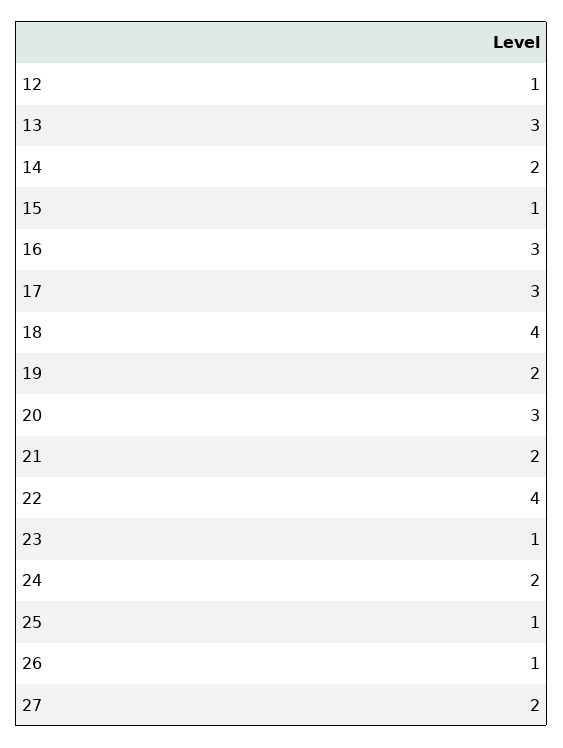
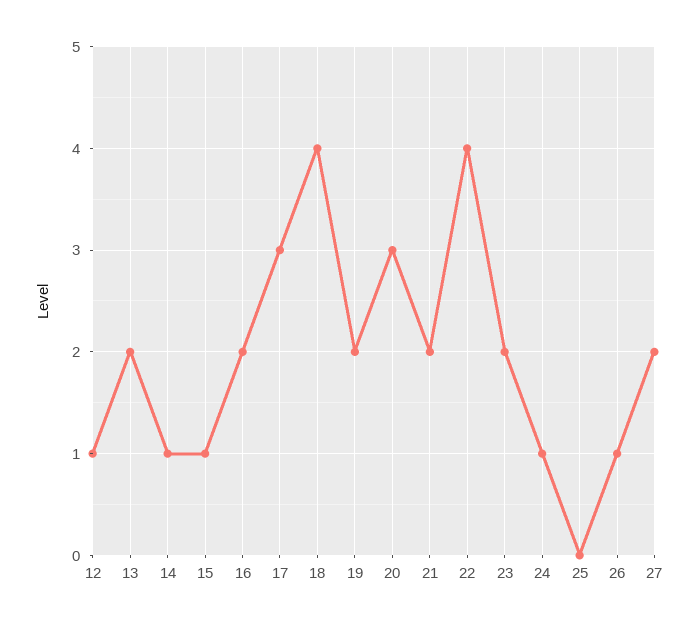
13: 3 -> 2
14: 2 -> 1
16: 3 -> 2
23: 1 -> 2
24: 2 -> 1
25: 1 -> 0

